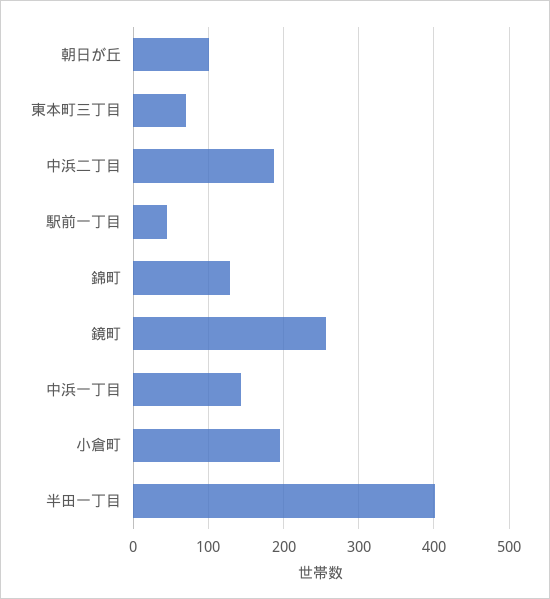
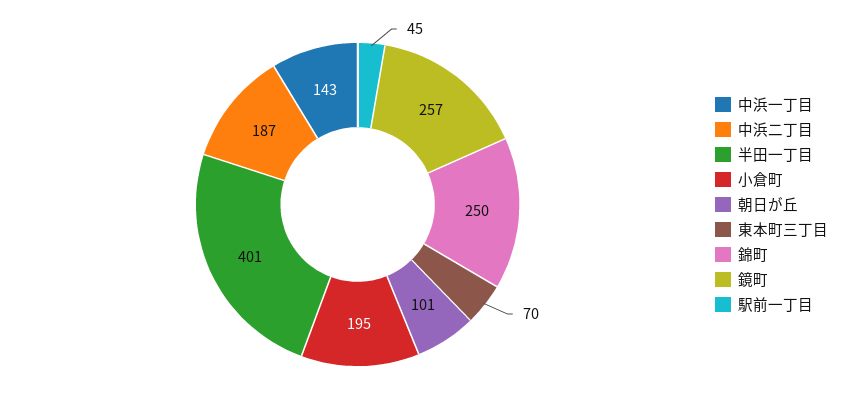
錦町: 130 -> 250

